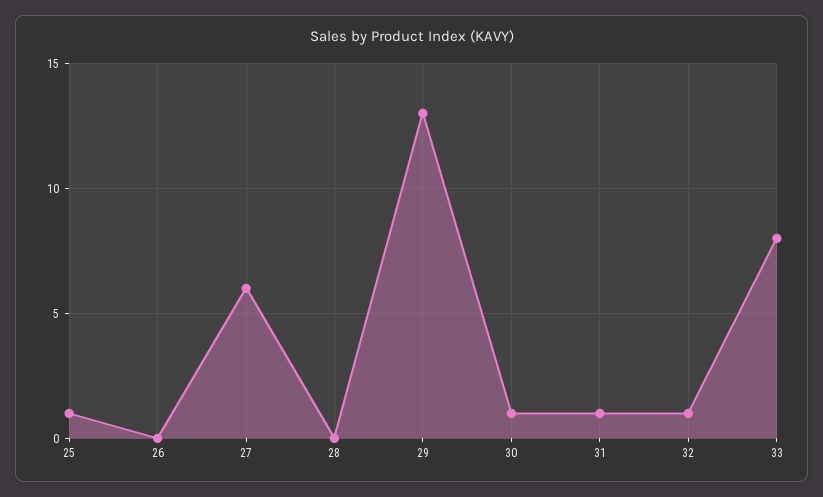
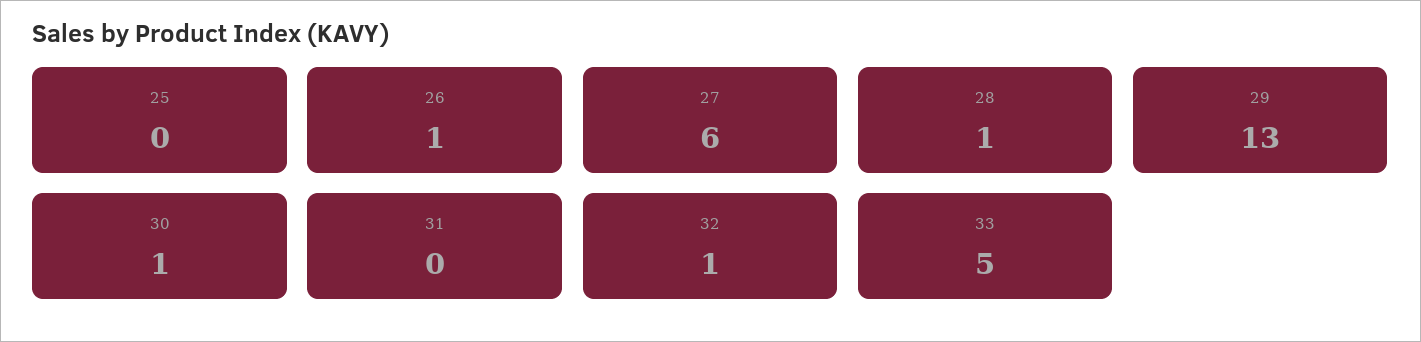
25: 1 -> 0
26: 0 -> 1
28: 0 -> 1
31: 1 -> 0
33: 8 -> 5

